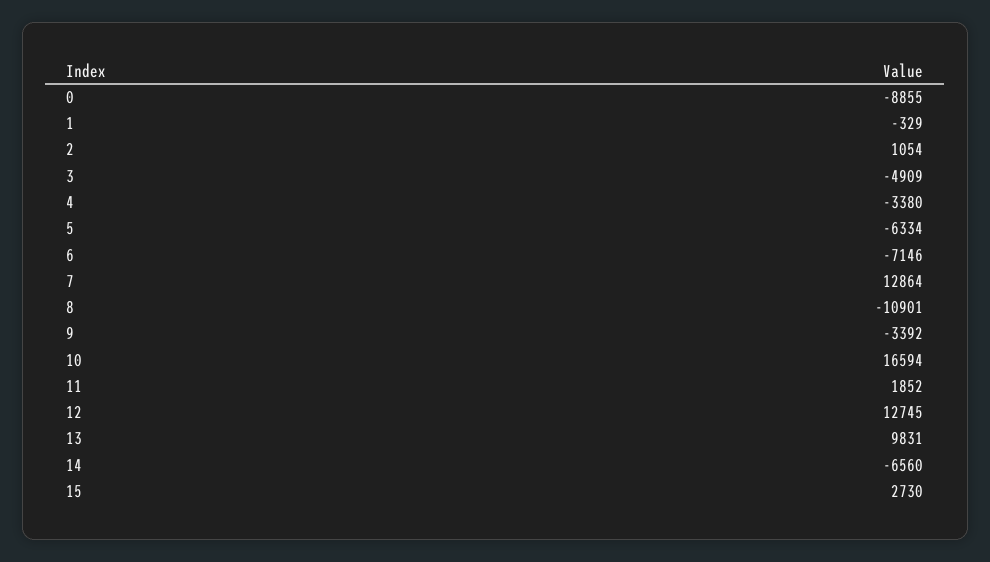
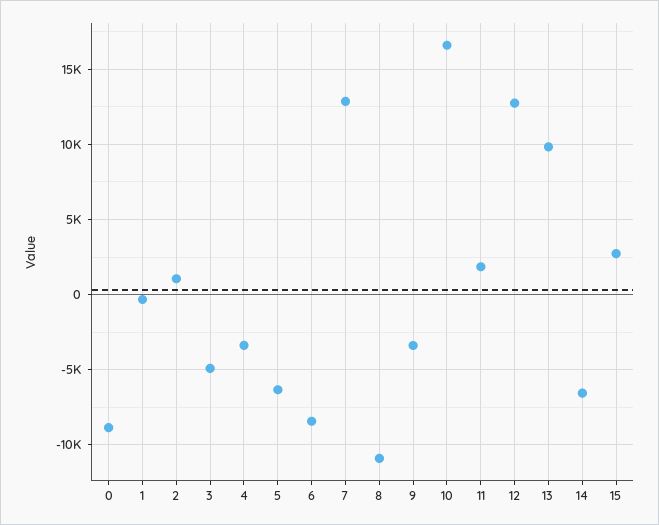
6: -7146 -> -8500

